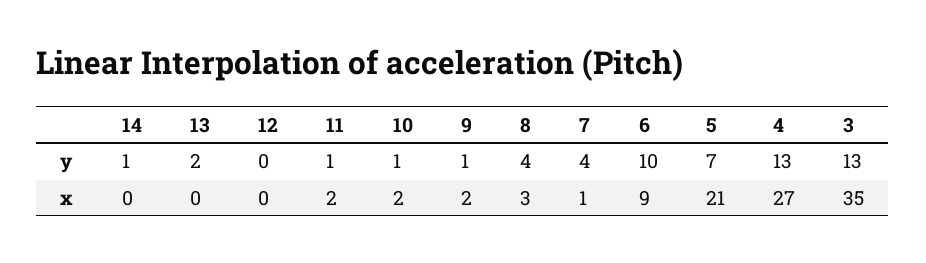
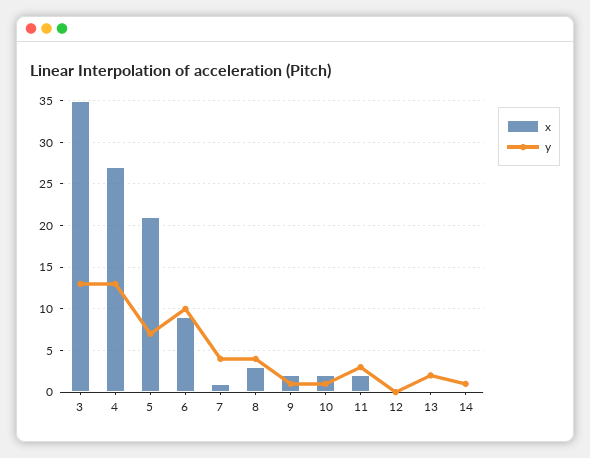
y, 11: 1 -> 3

